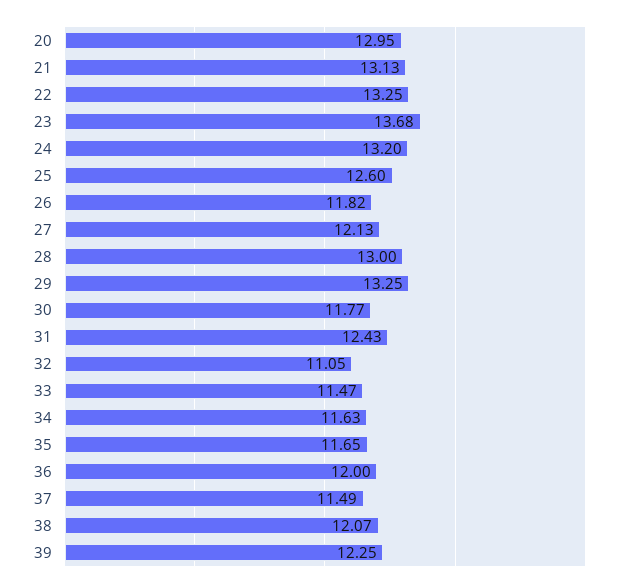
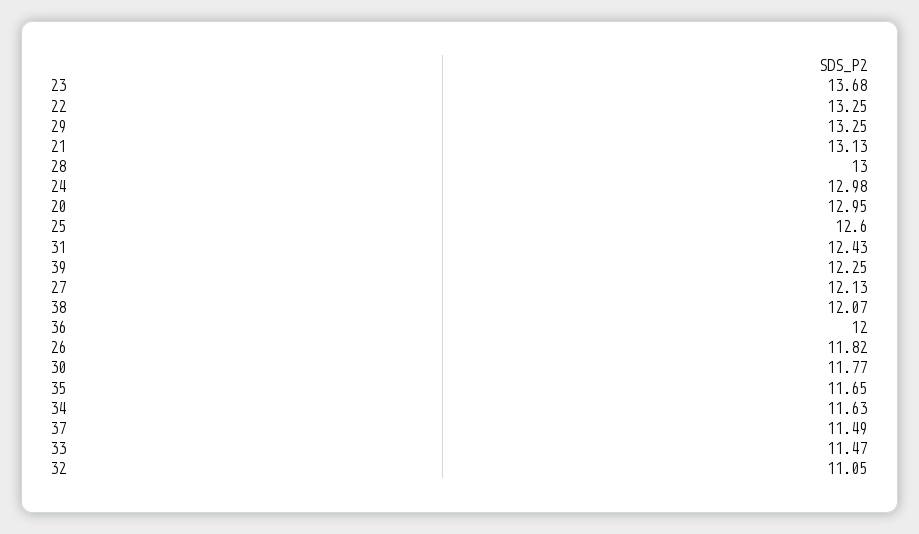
24: 13.2 -> 12.98

